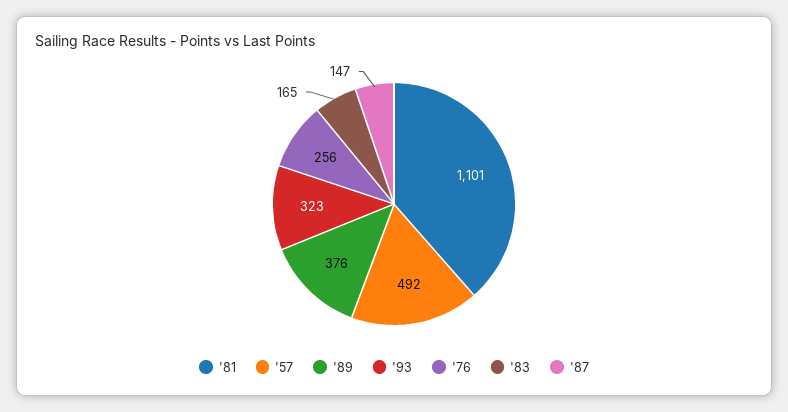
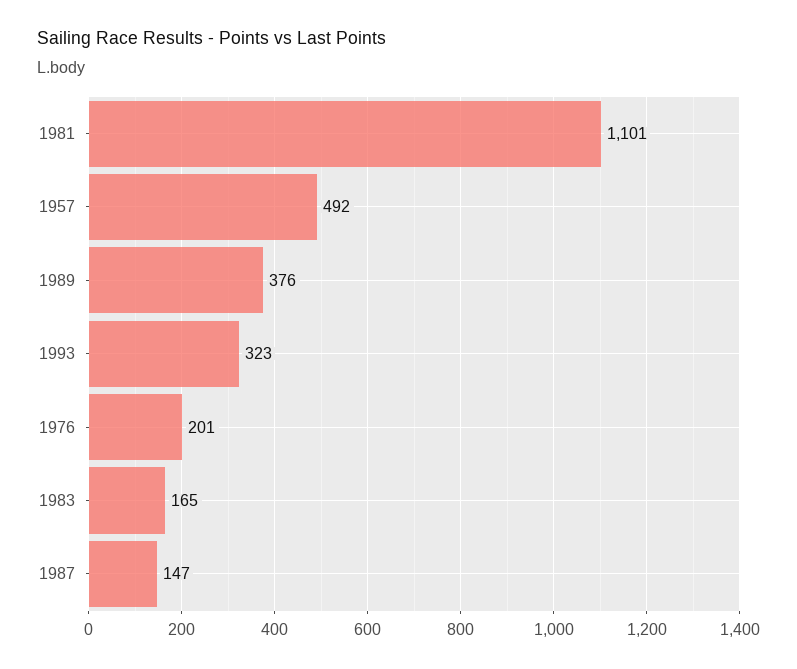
'76: 256 -> 201

